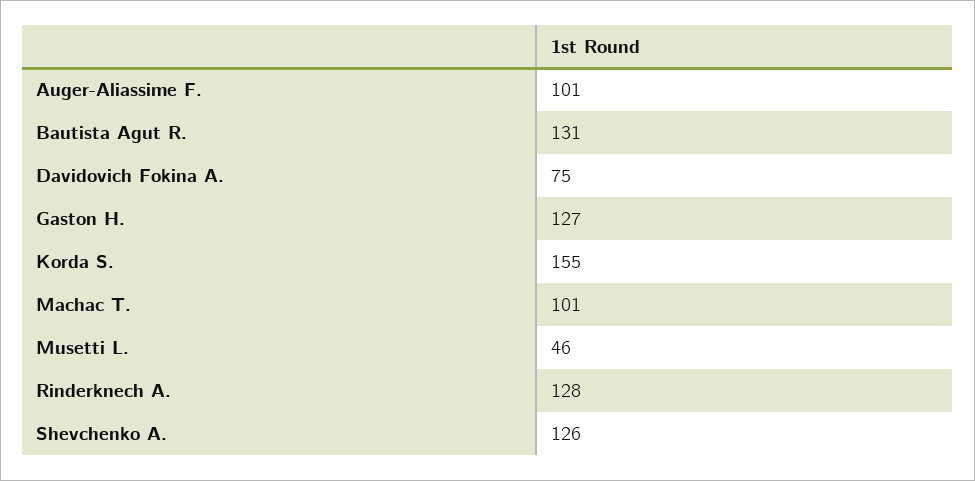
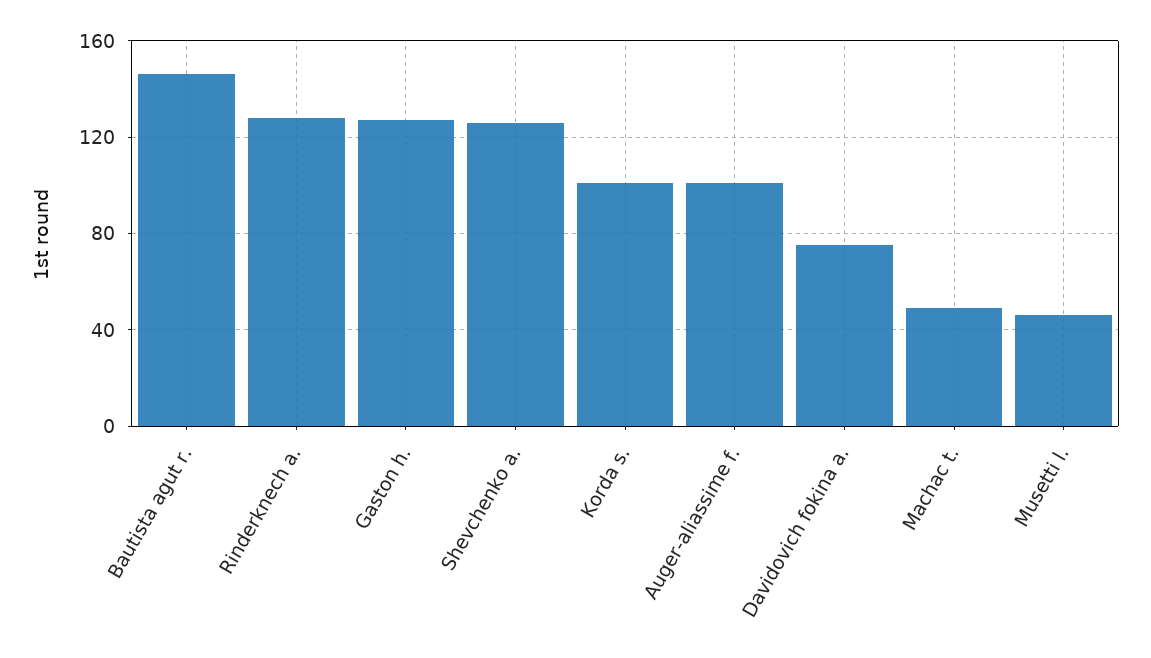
Bautista Agut R.: 131 -> 145
Korda S.: 155 -> 100
Machac T.: 101 -> 50

